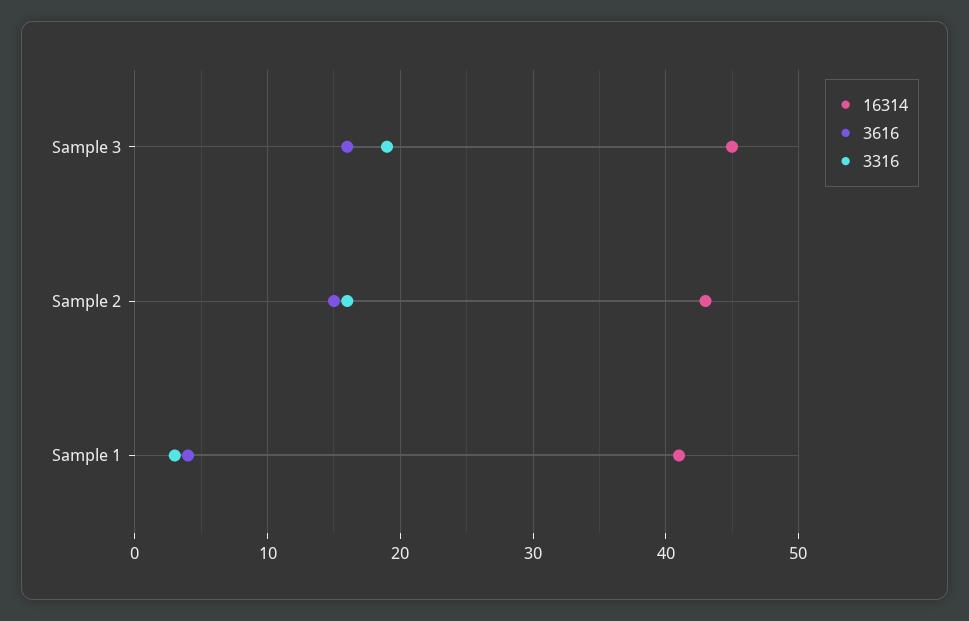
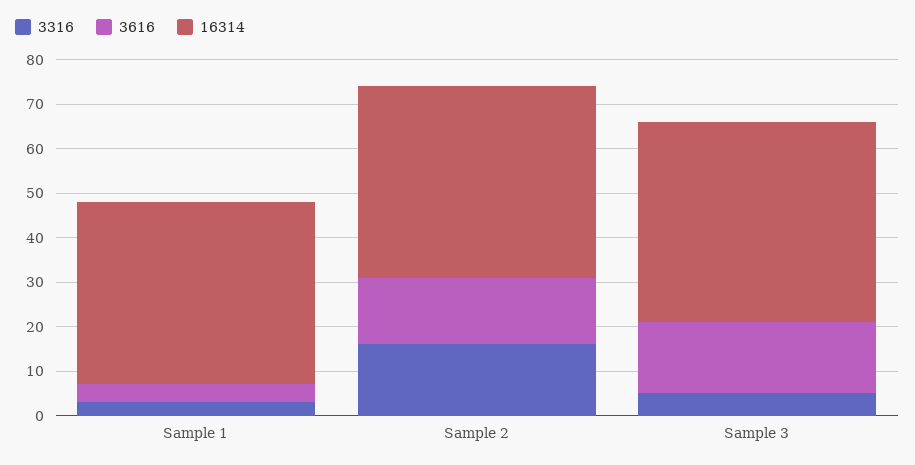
3316, Sample 3: 19 -> 5

